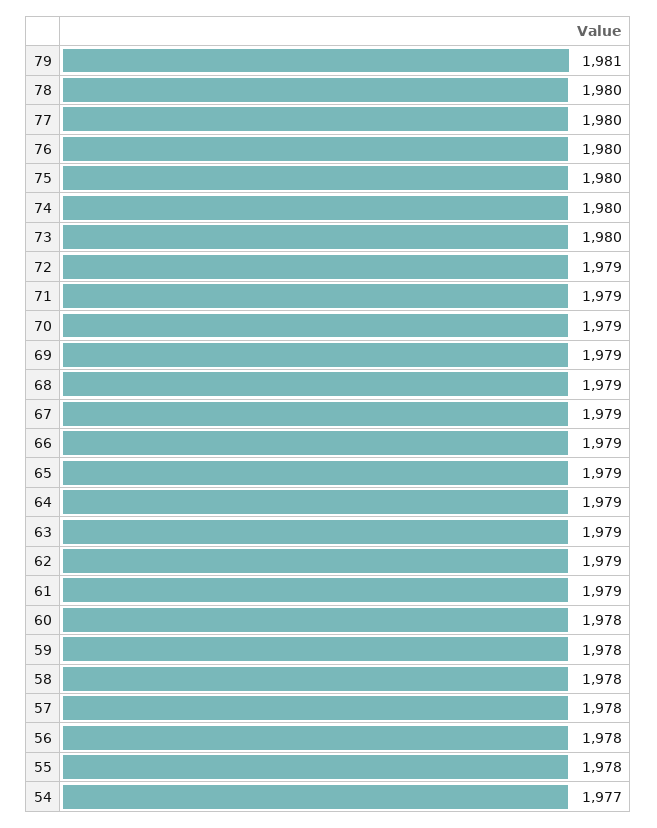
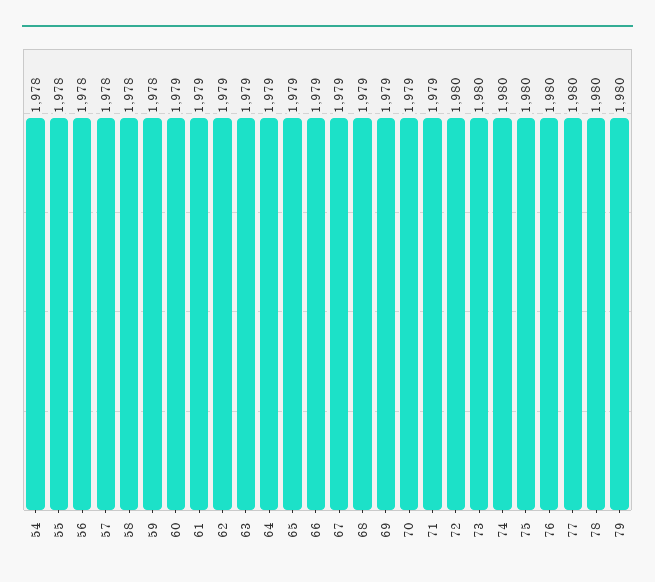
79: 1981 -> 1980
72: 1979 -> 1980
60: 1978 -> 1979
54: 1977 -> 1978

